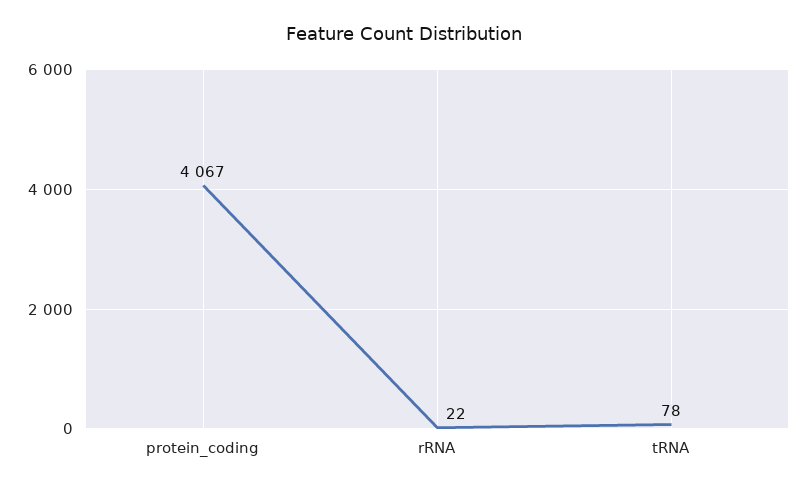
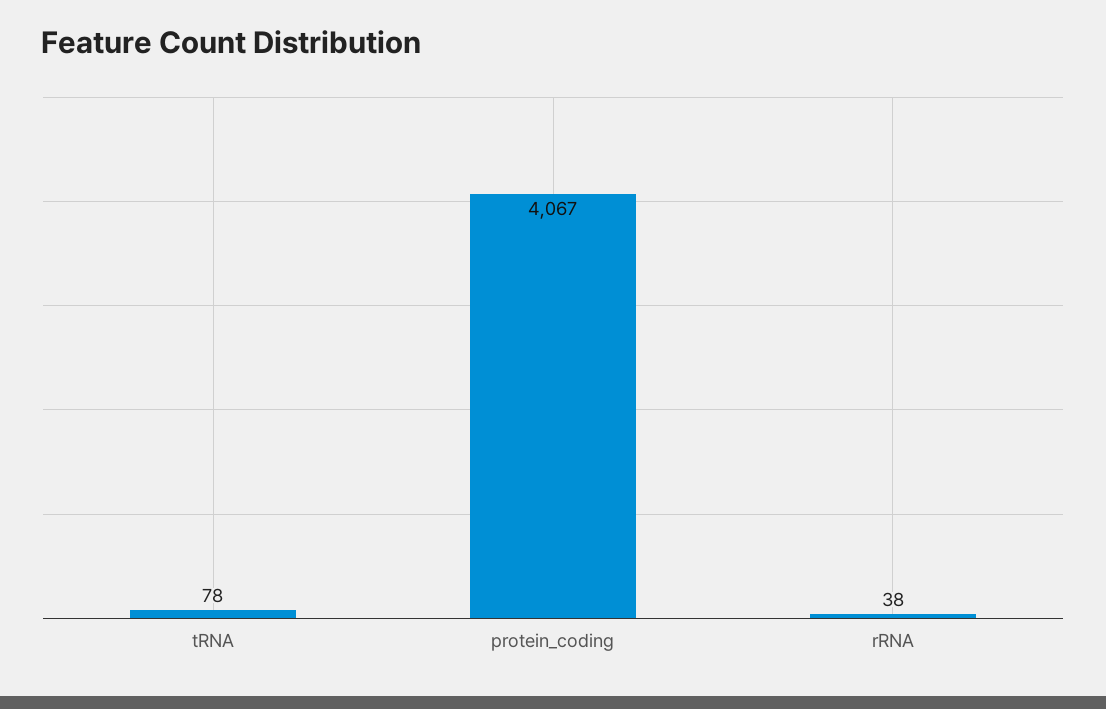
rRNA: 22 -> 38

